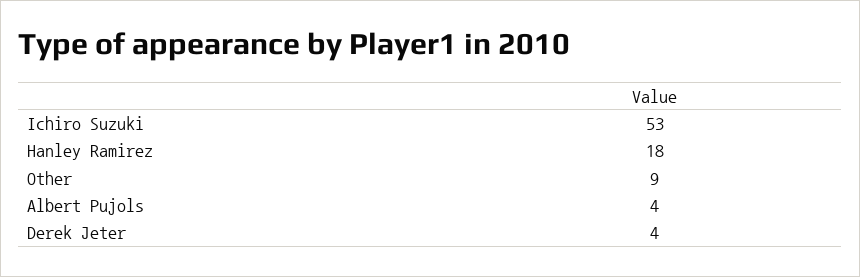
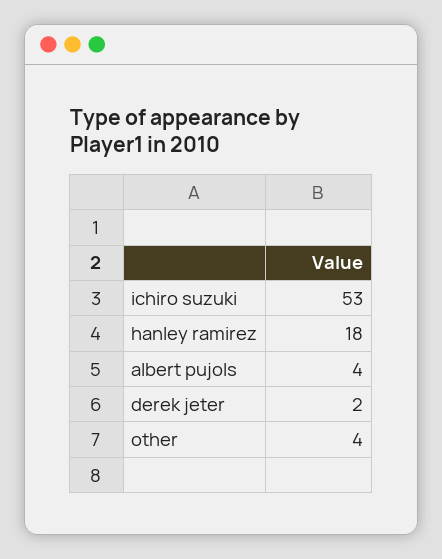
Other: 9 -> 4
Derek Jeter: 4 -> 2

